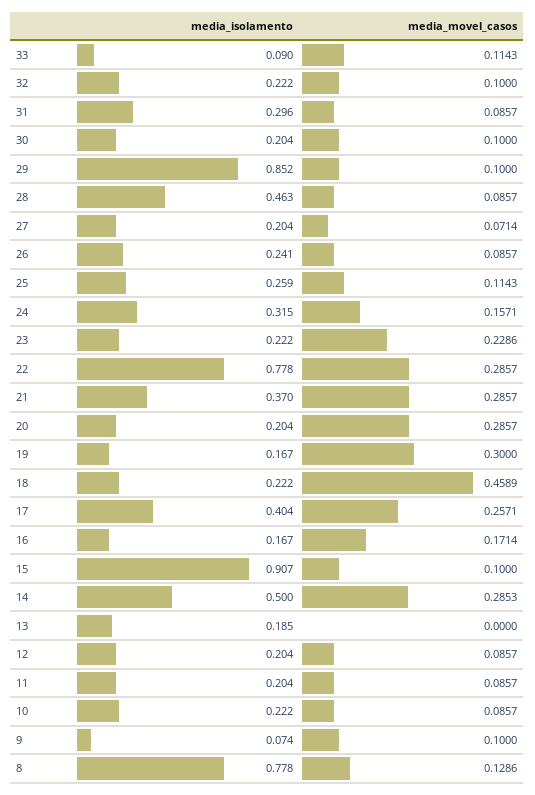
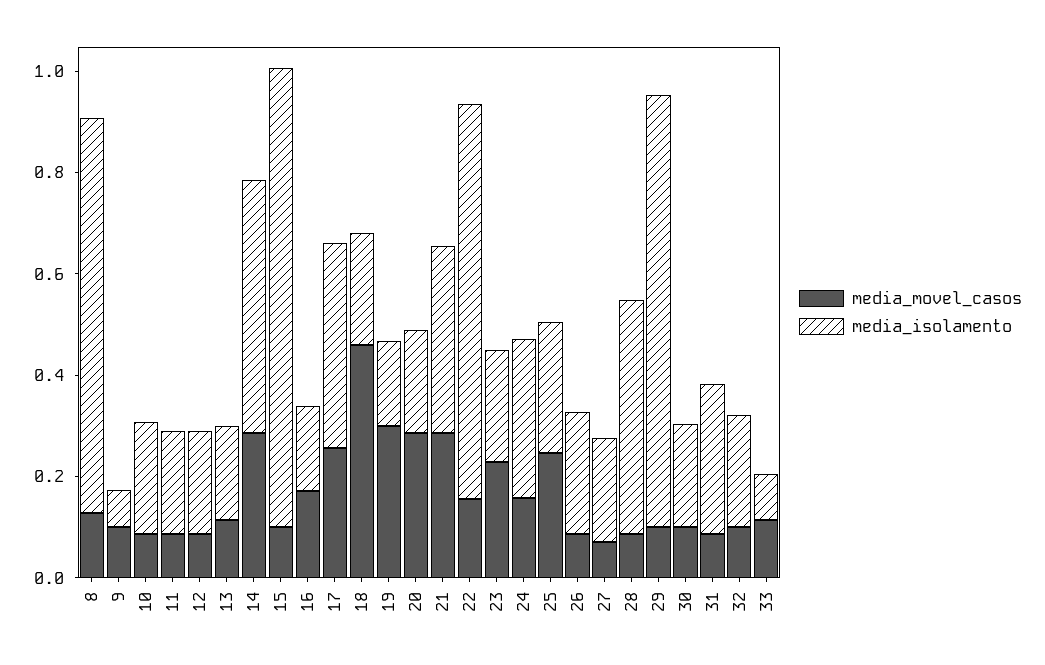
media_movel_casos, 25: 0.1143 -> 0.25
media_movel_casos, 22: 0.2857 -> 0.15
media_movel_casos, 13: 0 -> 0.1

